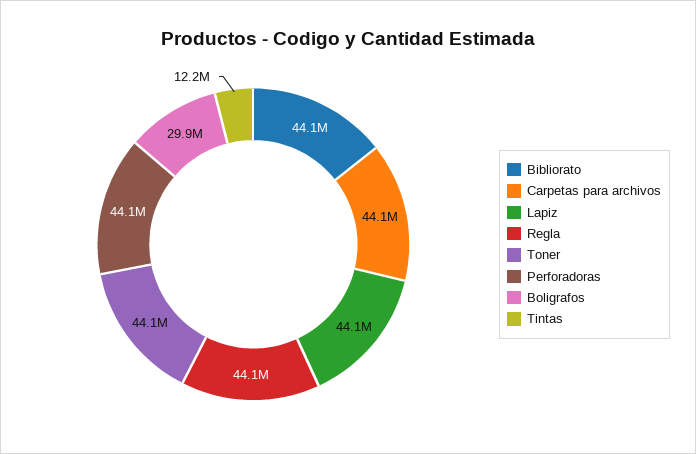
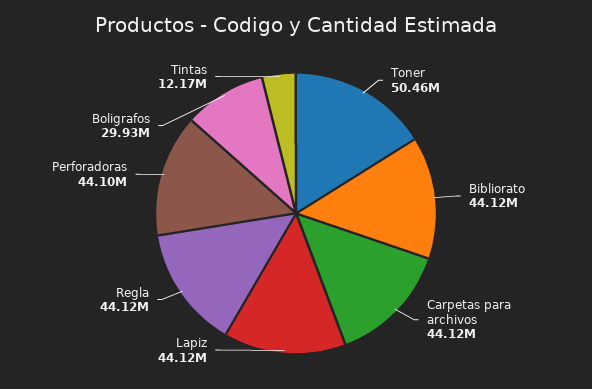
Toner: 44100000 -> 50460000

